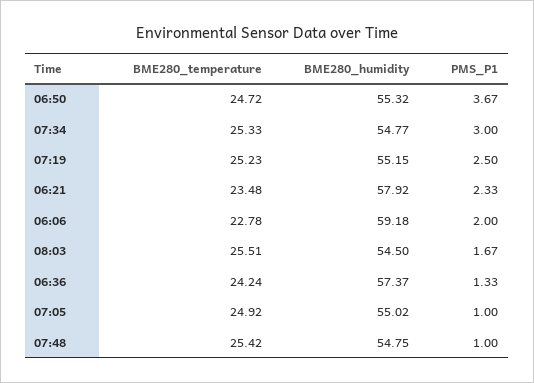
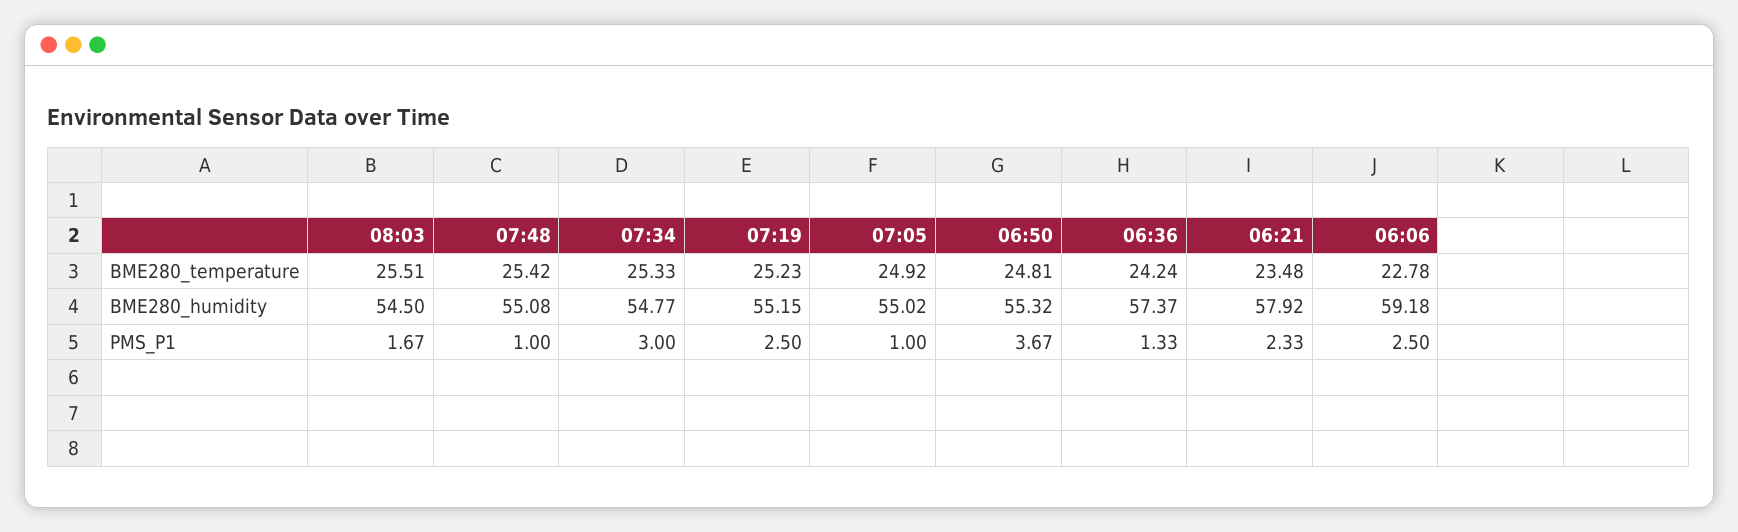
BME280_temperature, 06:50: 24.72 -> 24.81
PMS_P1, 06:06: 2 -> 2.5
BME280_humidity, 07:48: 54.75 -> 55.08

